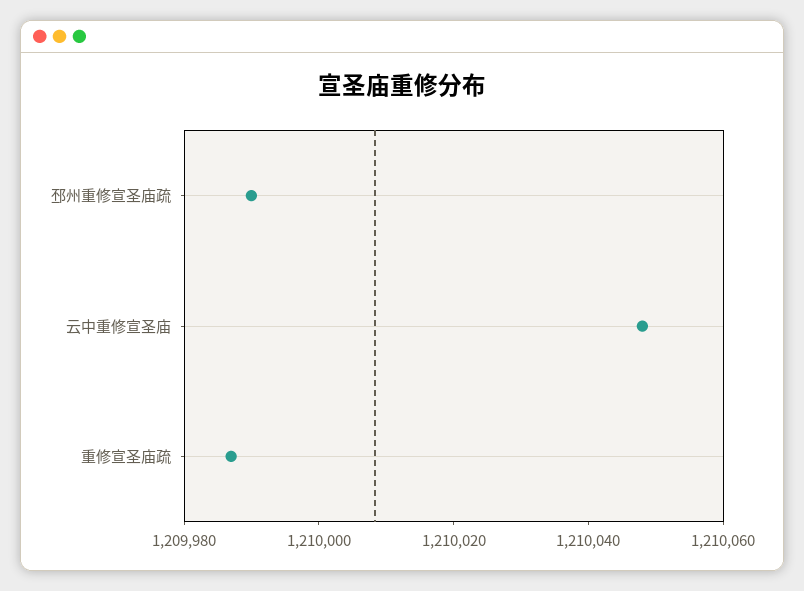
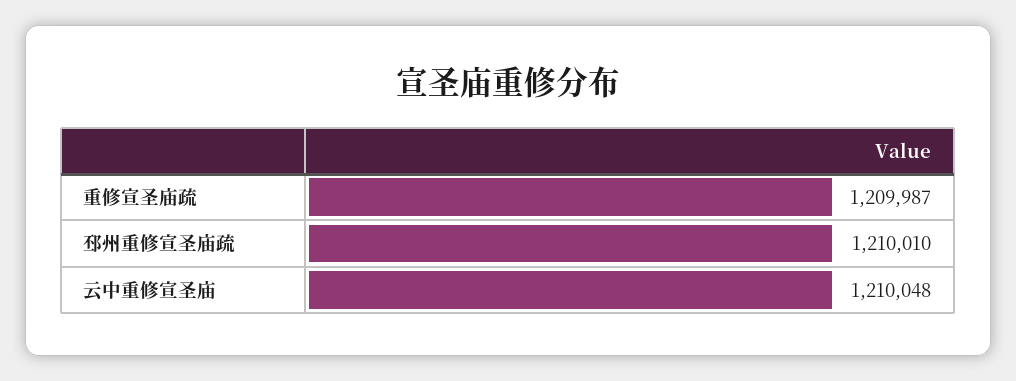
邳州重修宣圣庙疏: 1209990 -> 1210010

